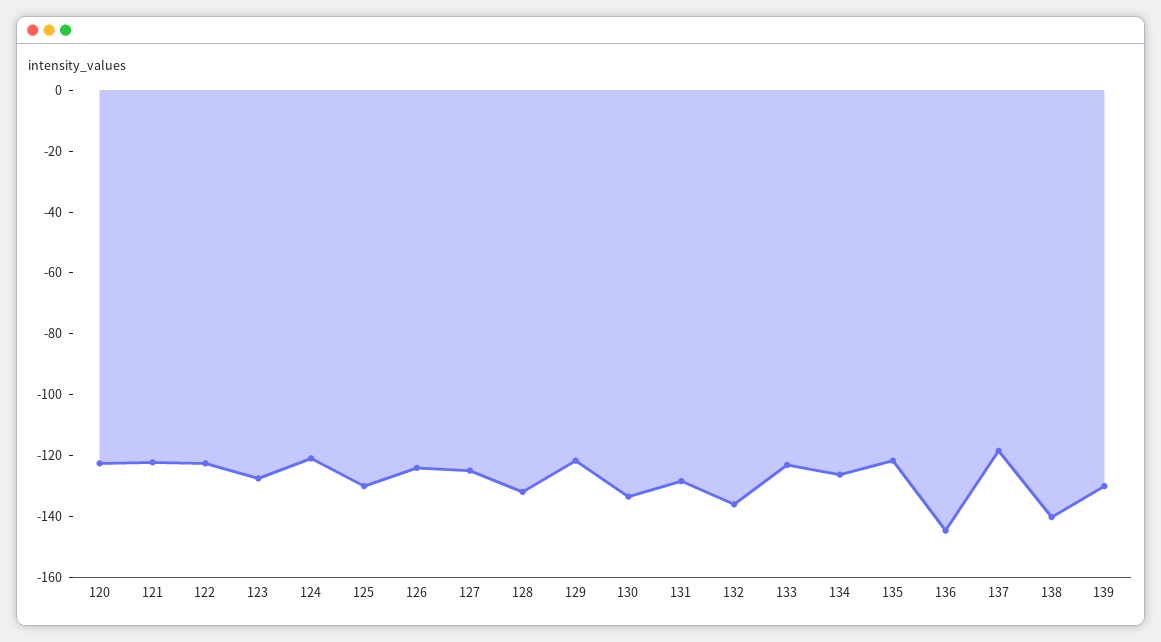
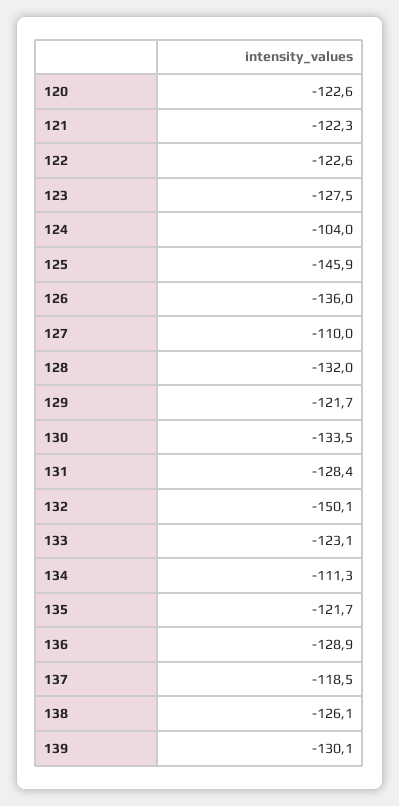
124: -120 -> -104
125: -130 -> -145.9
126: -125 -> -136
127: -125 -> -110
132: -135 -> -150.1
134: -125 -> -111.3
136: -145 -> -128.9
138: -140 -> -126.1

